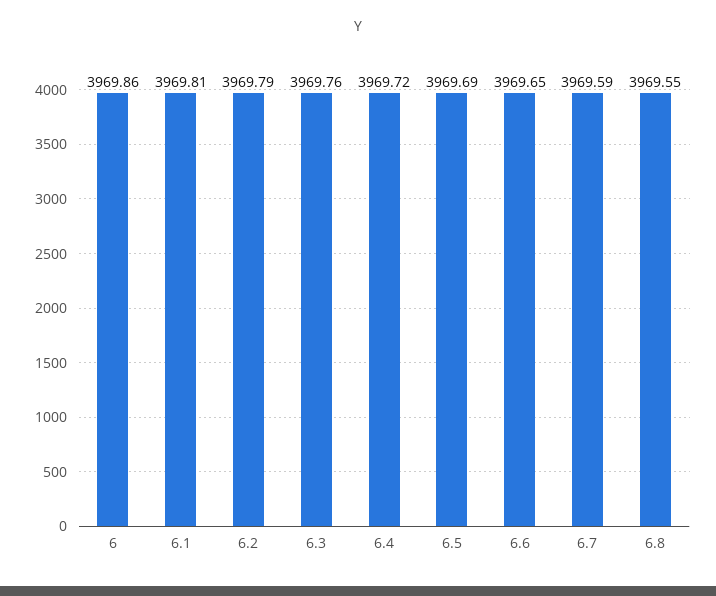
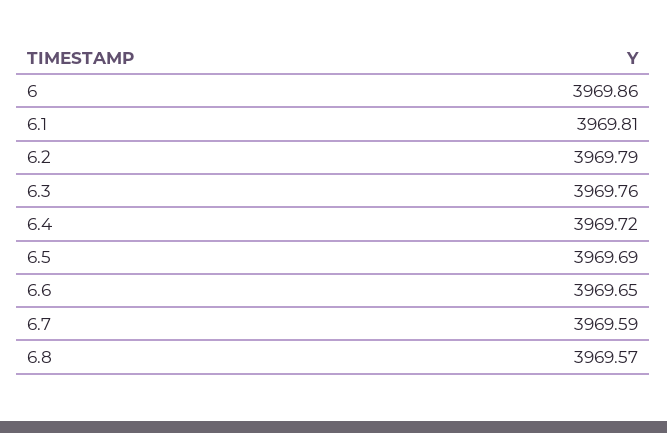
6.8: 3969.55 -> 3969.57

